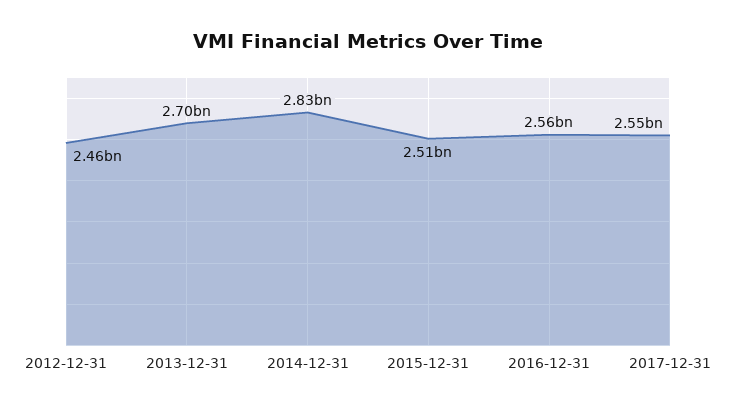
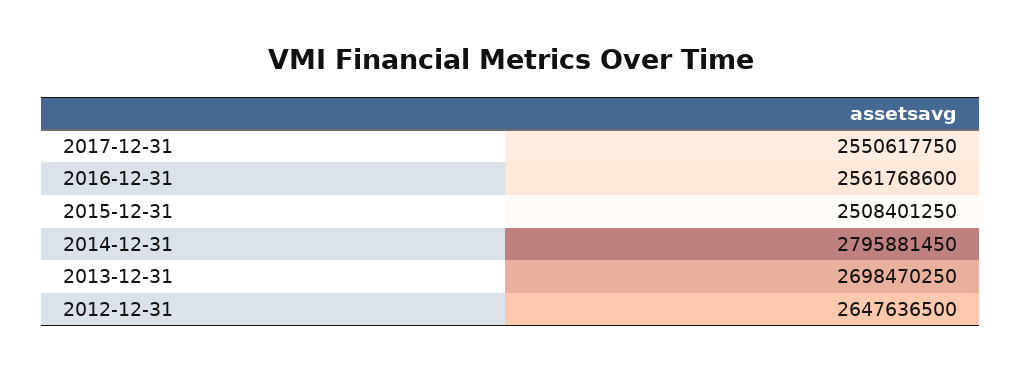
2012-12-31: 2460000000 -> 2647636500
2014-12-31: 2830000000 -> 2795881450

